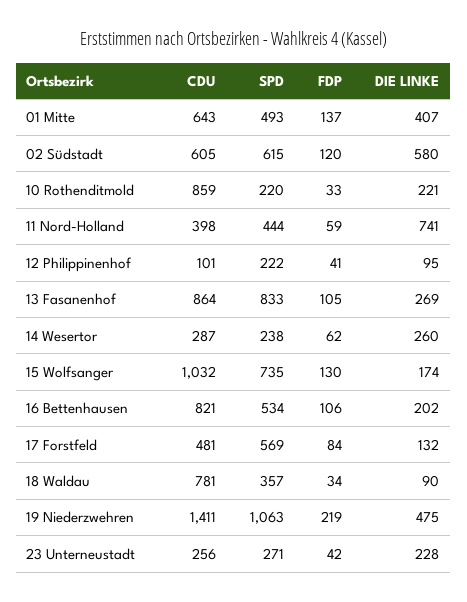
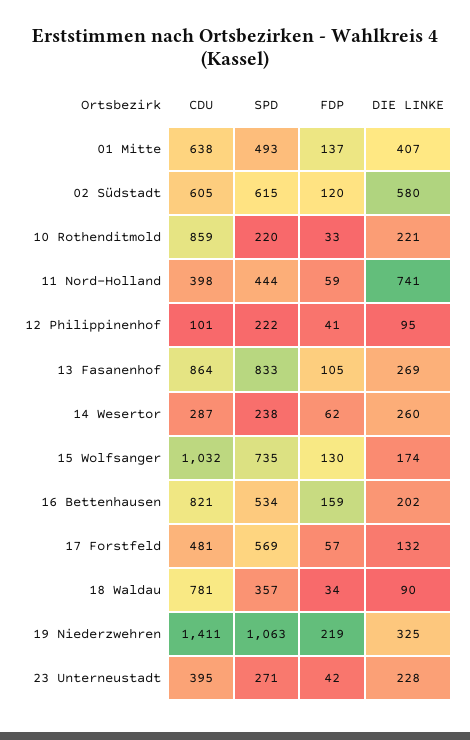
CDU, 01 Mitte: 643 -> 638
FDP, 16 Bettenhausen: 106 -> 159
FDP, 17 Forstfeld: 84 -> 57
DIE LINKE, 19 Niederzwehren: 475 -> 325
CDU, 23 Unterneustadt: 256 -> 395

